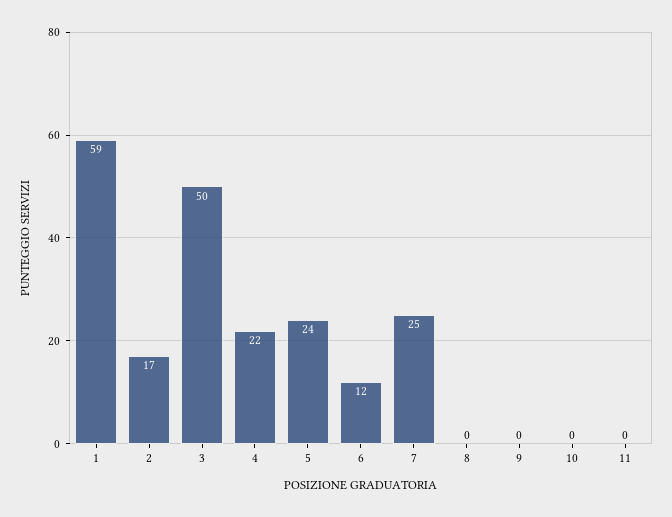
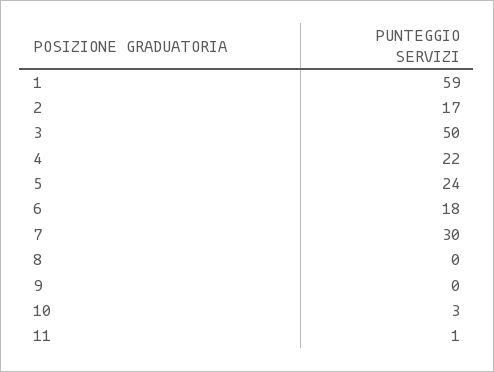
6: 12 -> 18
7: 25 -> 30
10: 0 -> 3
11: 0 -> 1

